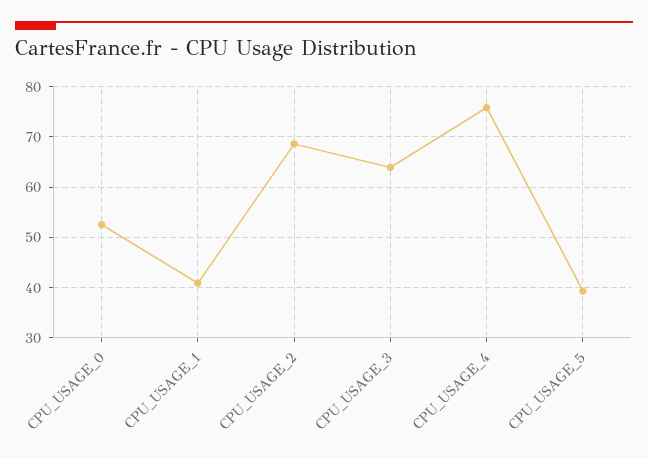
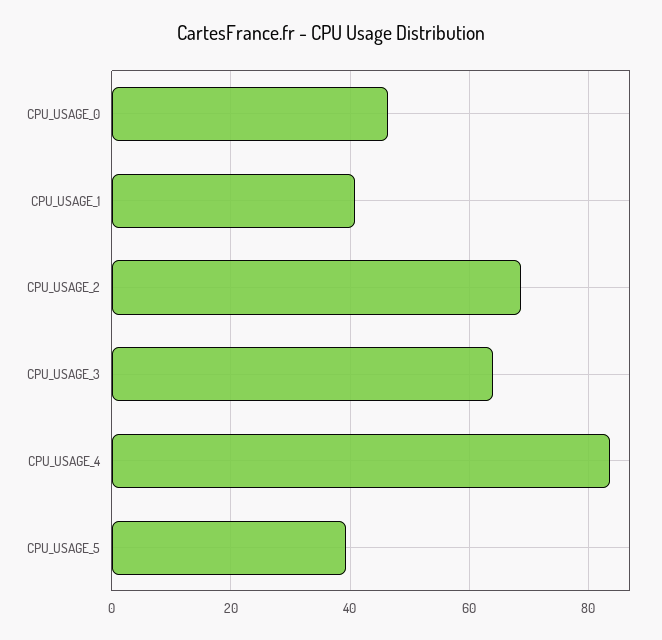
CPU_USAGE_0: 52 -> 46
CPU_USAGE_4: 76 -> 84

